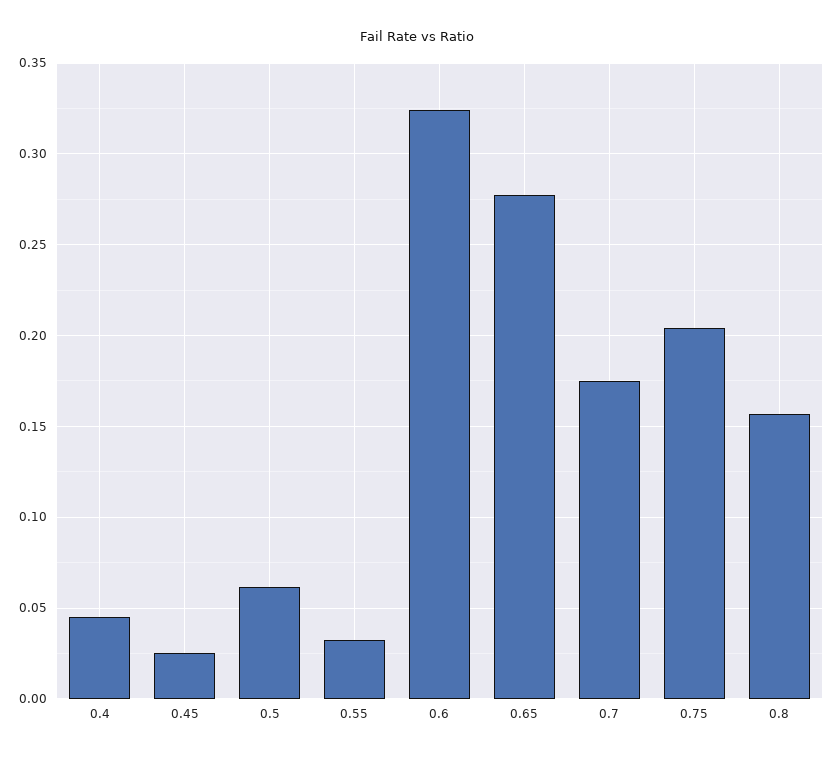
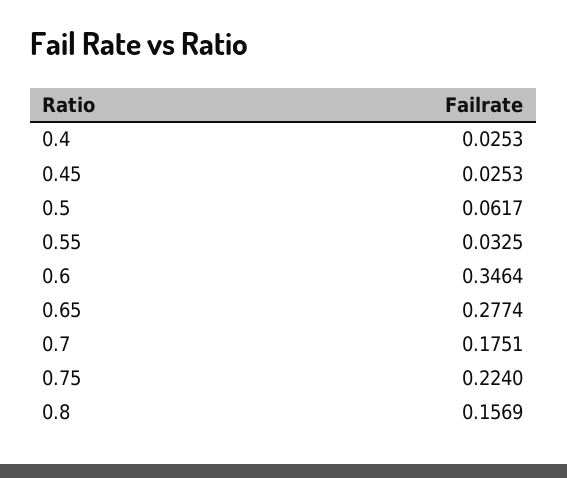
0.4: 0.045 -> 0.0253
0.6: 0.325 -> 0.3464
0.75: 0.205 -> 0.224

